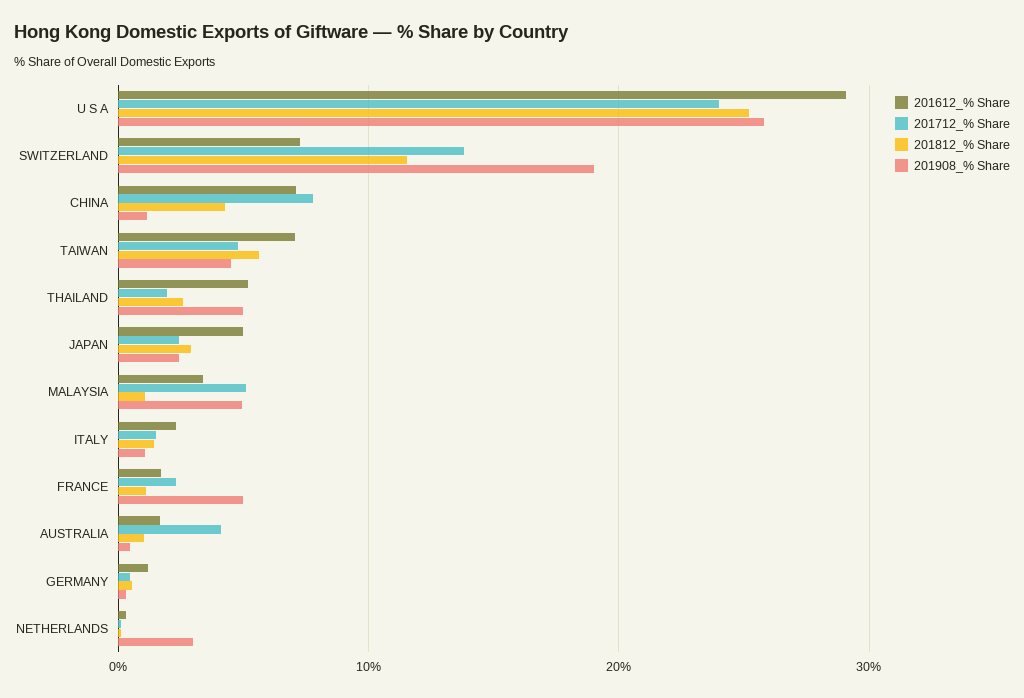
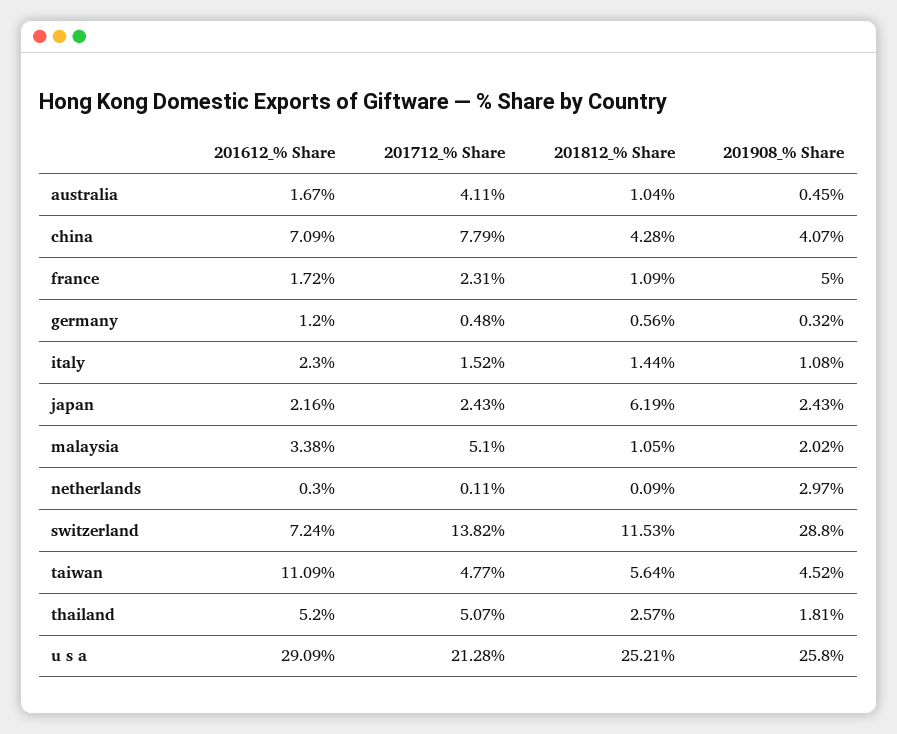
201712_% Share, U S A: 24 -> 21.28
201908_% Share, SWITZERLAND: 19 -> 28.8
201908_% Share, CHINA: 1 -> 4.07
201612_% Share, TAIWAN: 7 -> 11.09
201712_% Share, THAILAND: 2 -> 5.07
201908_% Share, THAILAND: 5 -> 1.81
201612_% Share, JAPAN: 5 -> 2.16
201812_% Share, JAPAN: 3 -> 6.19
201908_% Share, MALAYSIA: 5 -> 2.02

